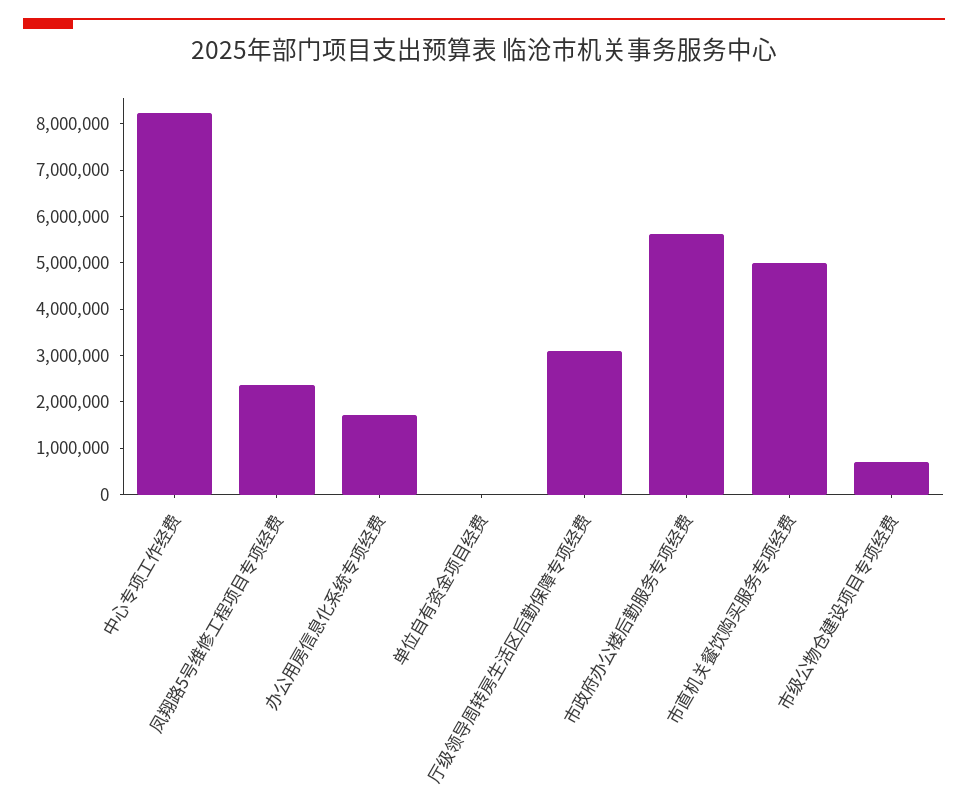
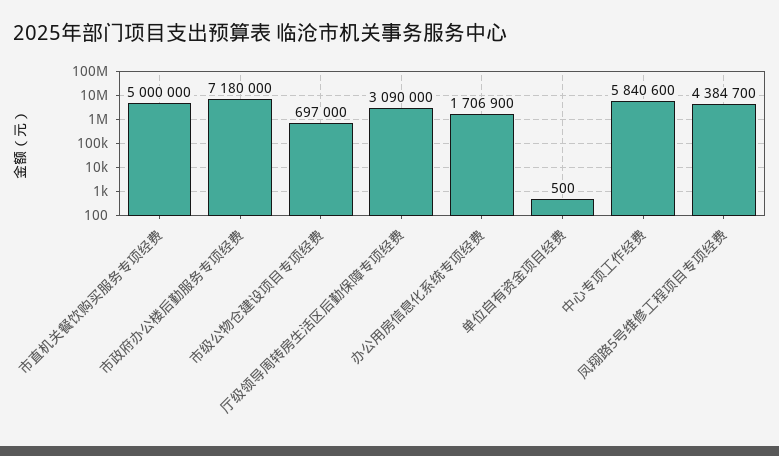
中心专项工作经费: 8200000 -> 5840600
凤翔路5号维修工程项目专项经费: 2400000 -> 4384700
市政府办公楼后勤服务专项经费: 5600000 -> 7180000

